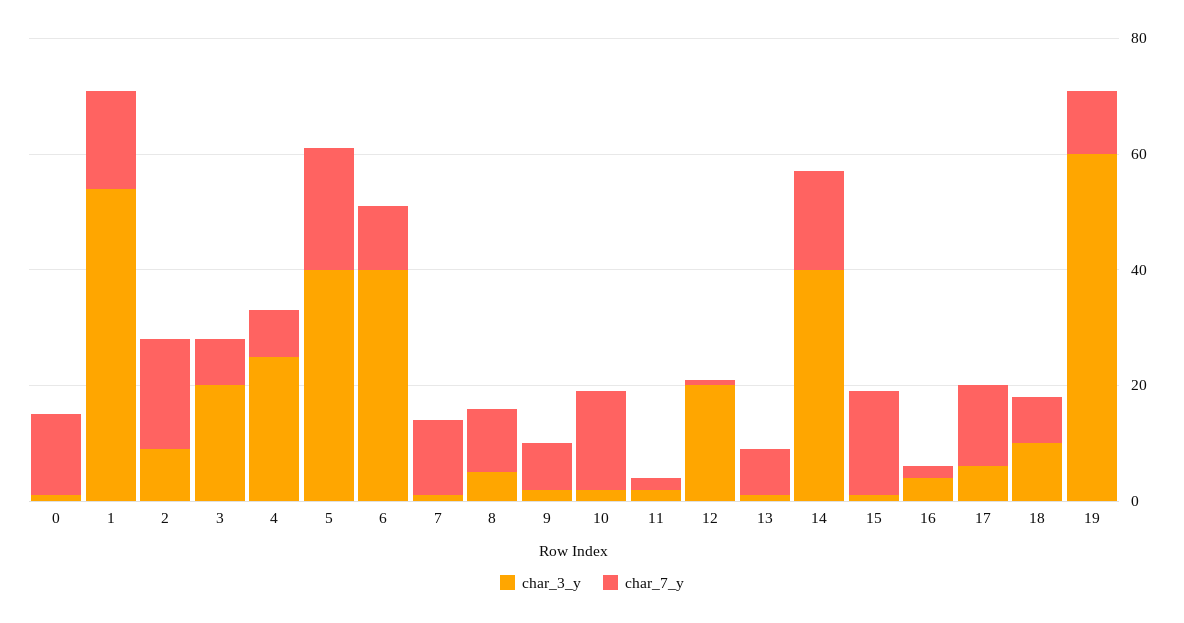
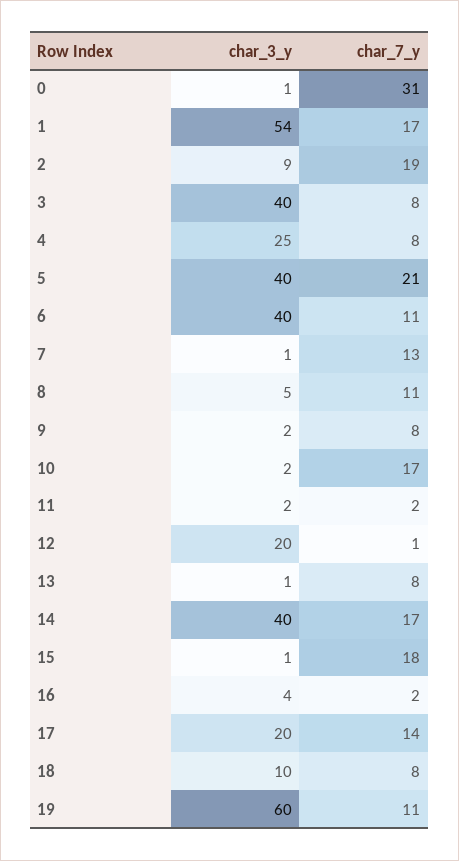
char_7_y, 0: 15 -> 31
char_3_y, 3: 20 -> 40
char_3_y, 17: 5 -> 20

